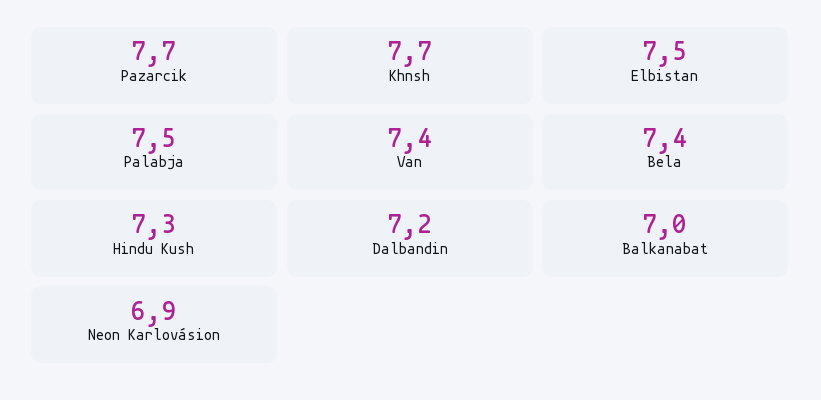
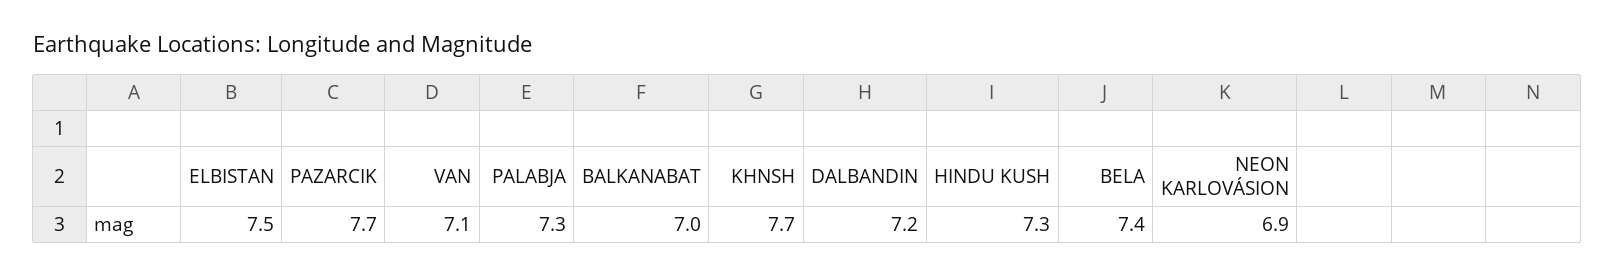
Palabja: 7.5 -> 7.3
Van: 7.4 -> 7.1

